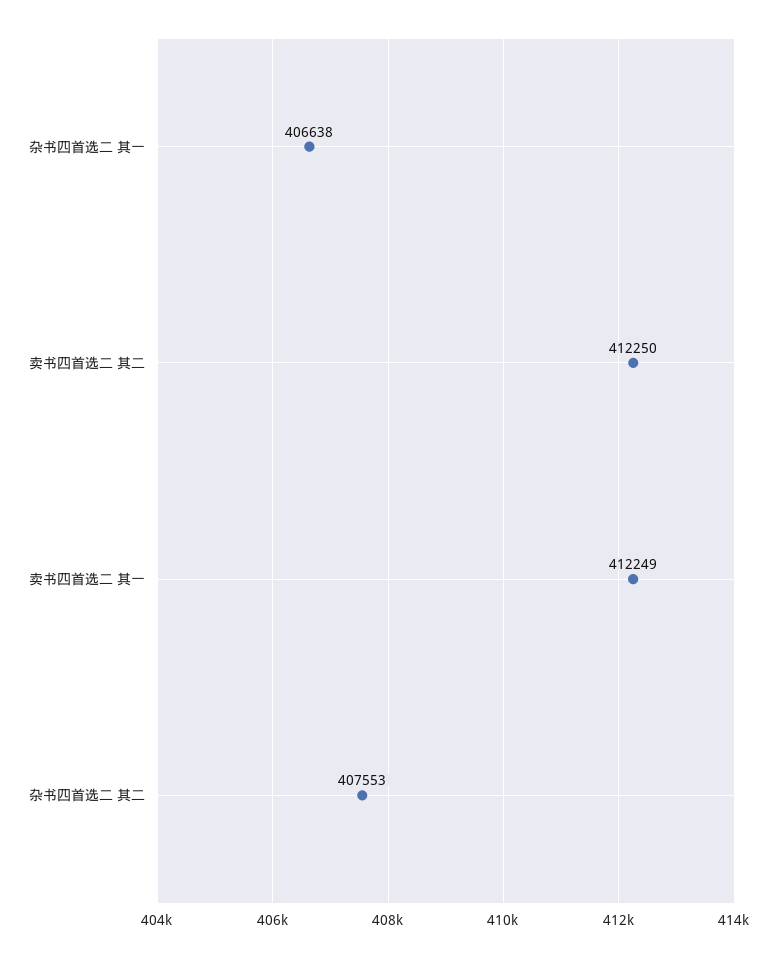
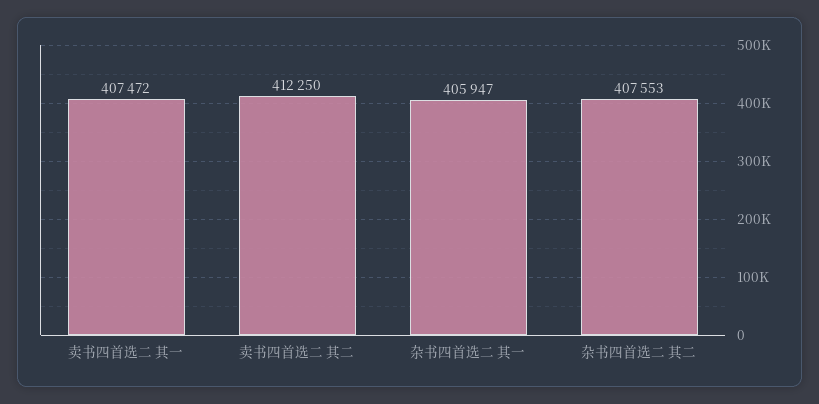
杂书四首选二 其一: 406638 -> 405947
卖书四首选二 其一: 412249 -> 407472

